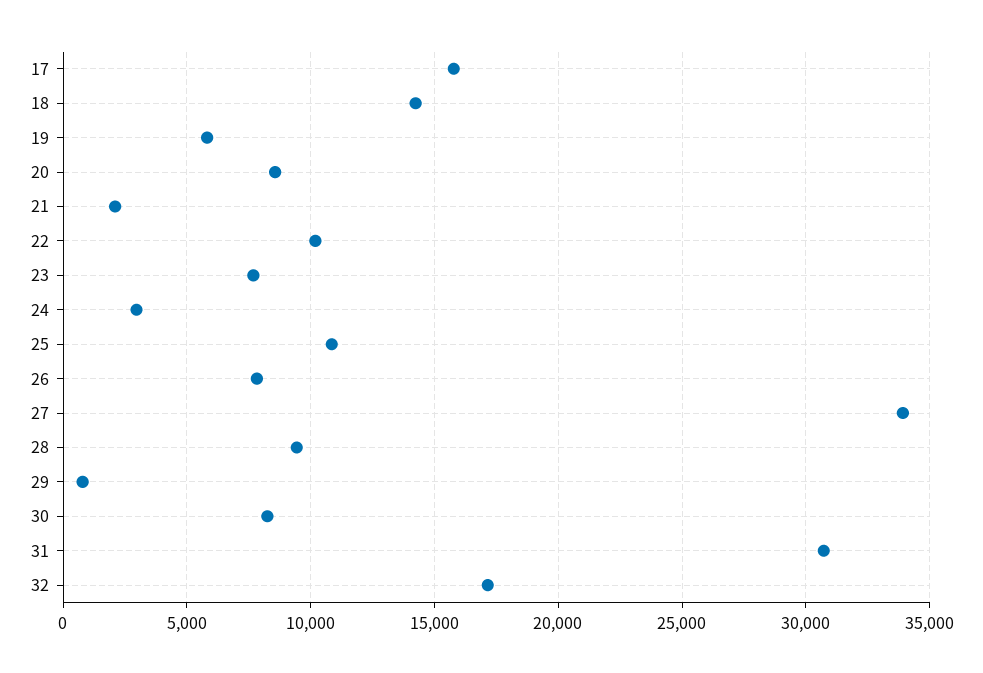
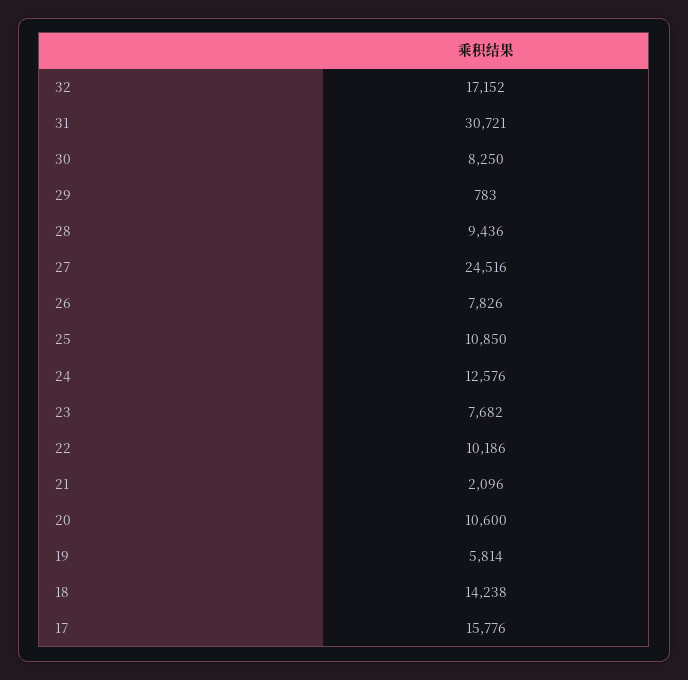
20: 8500 -> 10600
24: 3000 -> 12576
27: 34000 -> 24516

